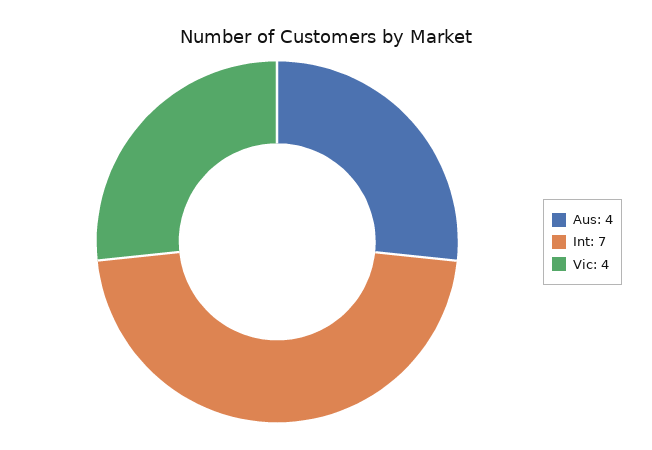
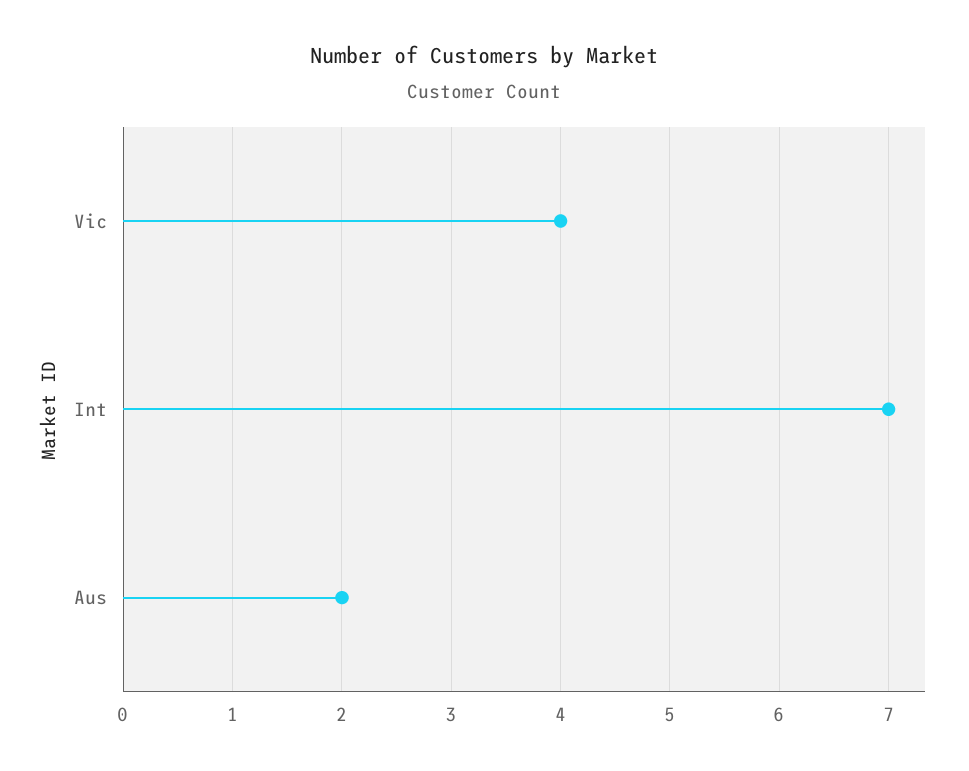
Aus: 4 -> 2

